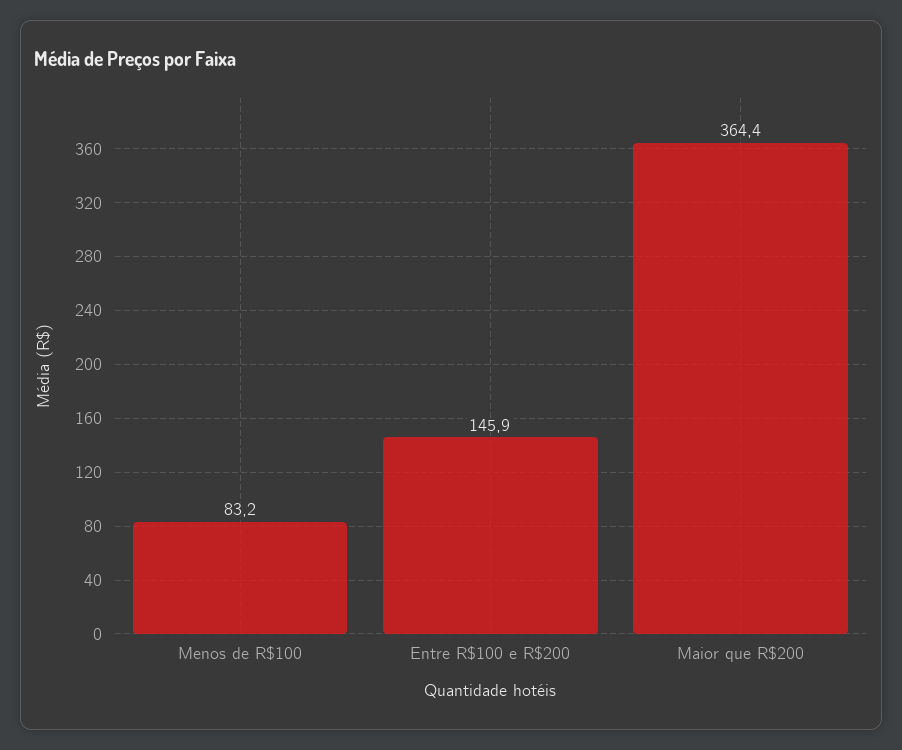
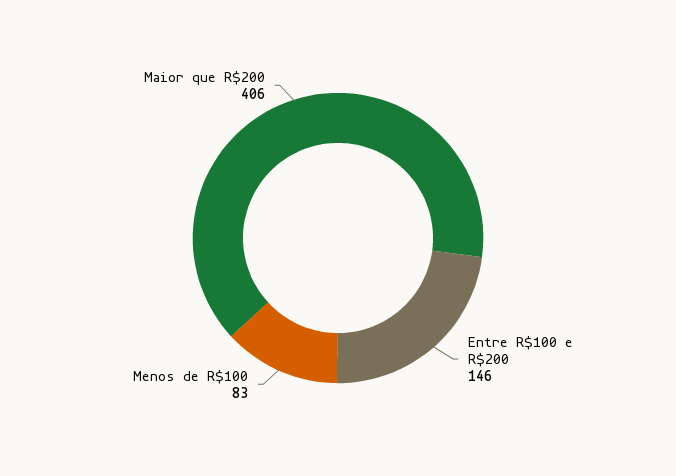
Maior que R$200: 364.4 -> 406

